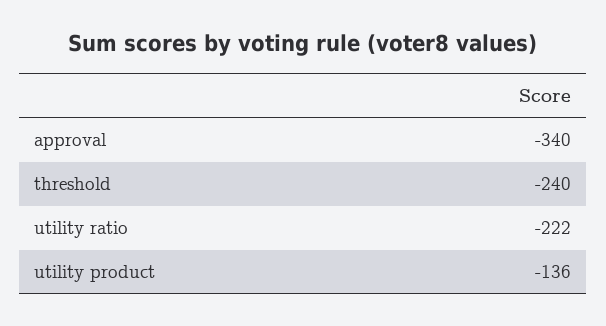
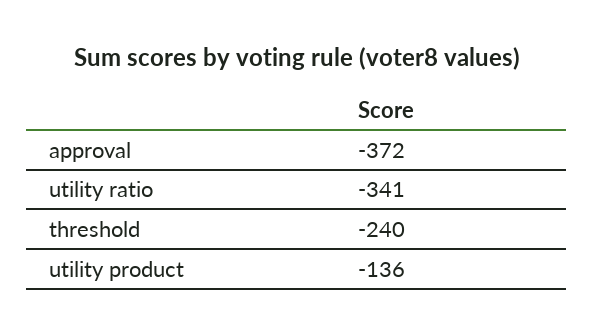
approval: -340 -> -372
utility ratio: -222 -> -341

